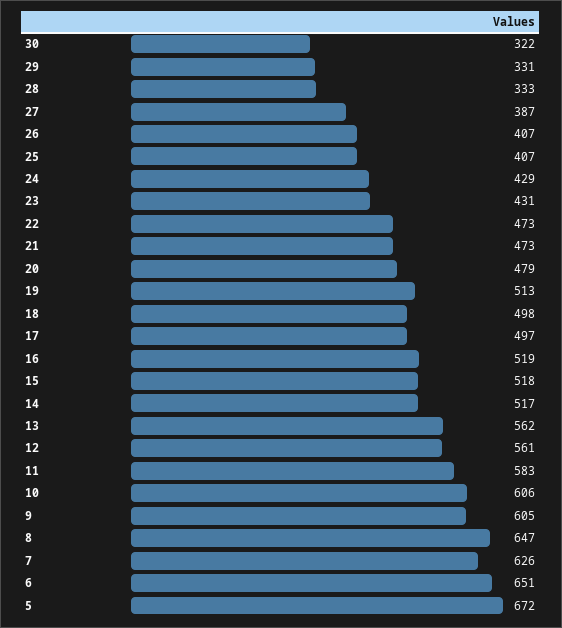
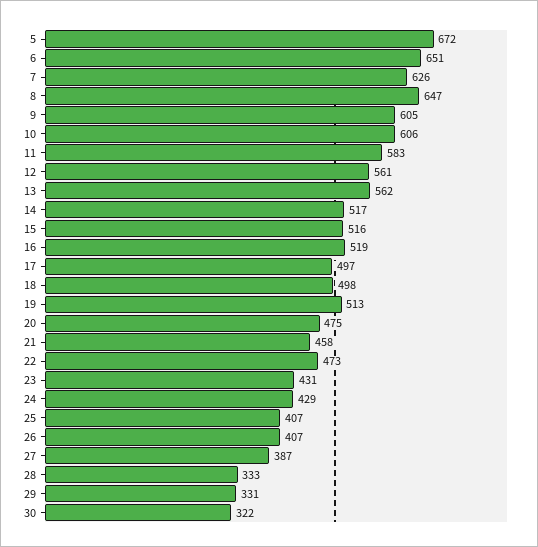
21: 473 -> 458
20: 479 -> 475
15: 518 -> 516

